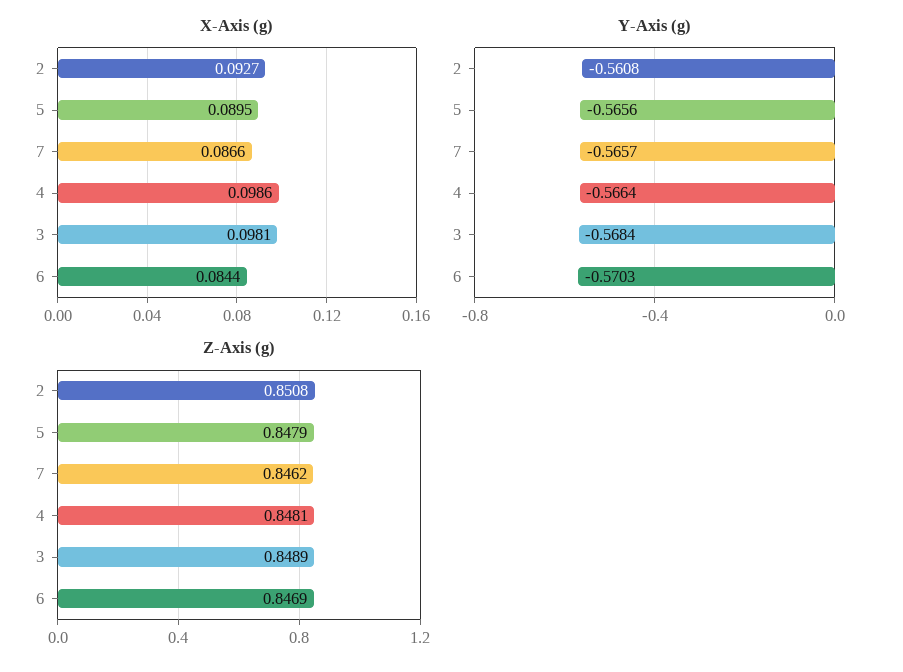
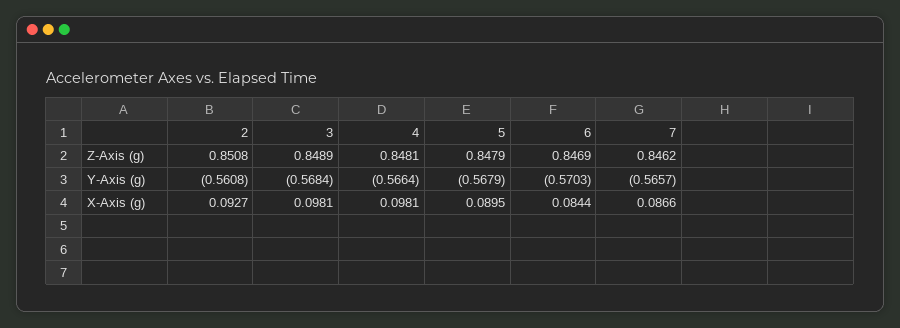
X-Axis (g), 4: 0.0986 -> 0.0981
Y-Axis (g), 5: -0.5656 -> -0.5679

